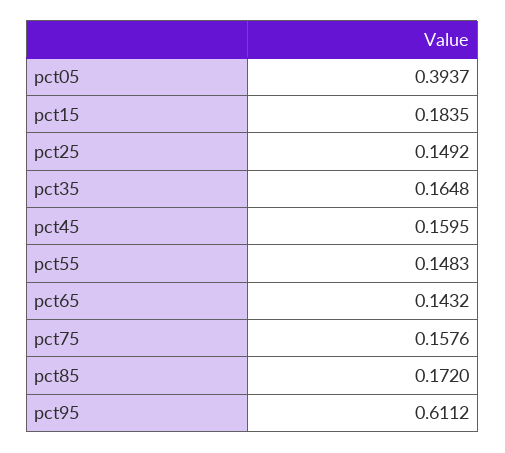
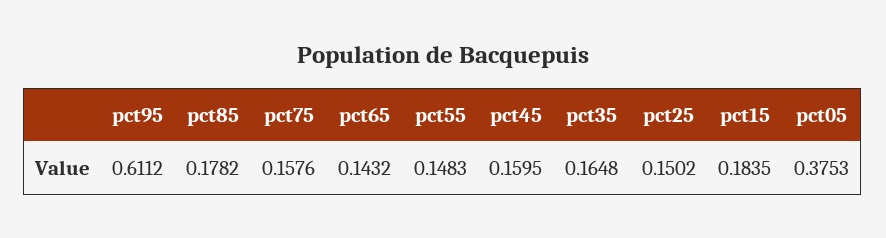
pct05: 0.3937 -> 0.3753
pct25: 0.1492 -> 0.1502
pct85: 0.172 -> 0.1782

